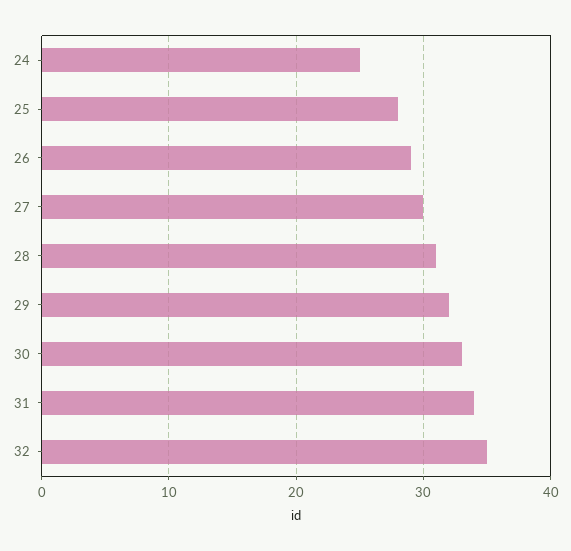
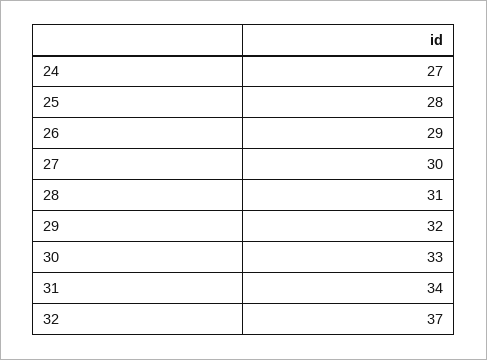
24: 25 -> 27
32: 35 -> 37

